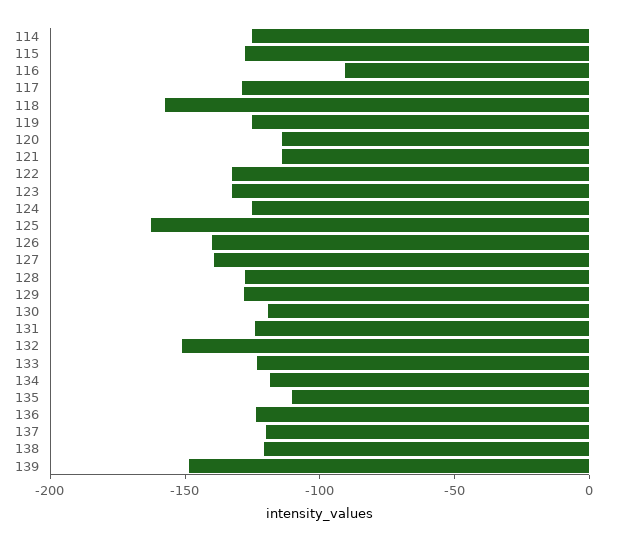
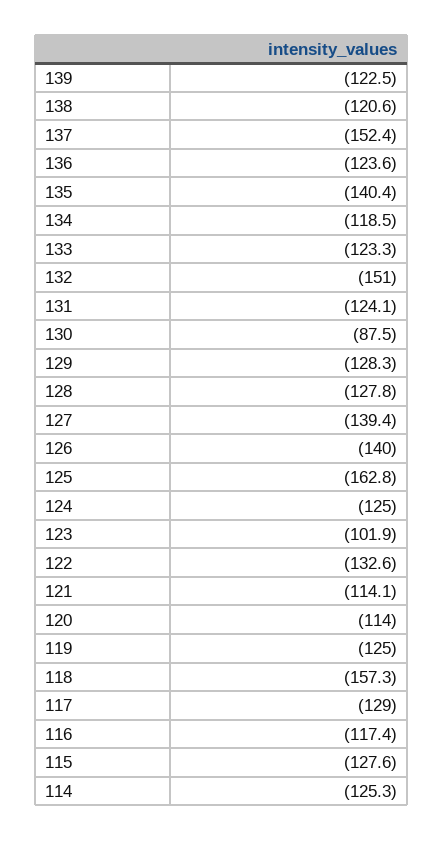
116: -90 -> -117.4
123: -130 -> -101.9
130: -120 -> -87.5
135: -110 -> -140.4
137: -120 -> -152.4
139: -150 -> -122.5

